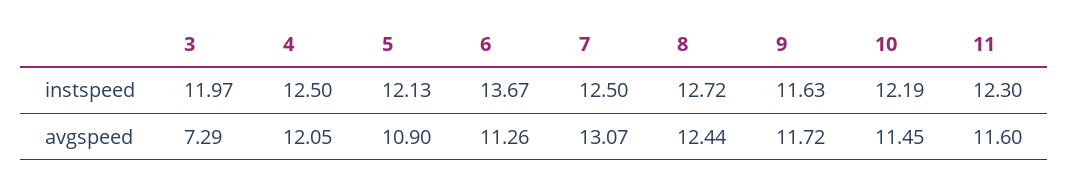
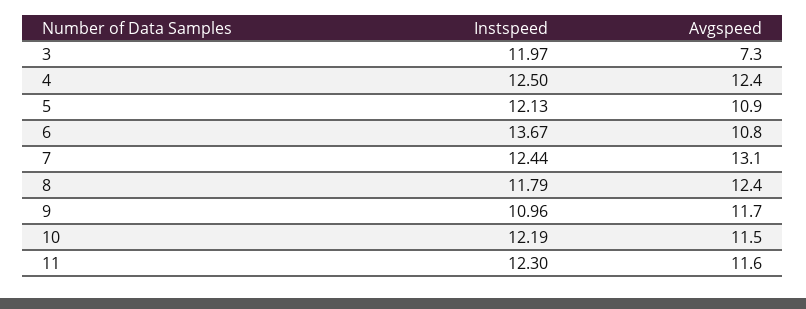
7, instspeed: 12.5 -> 12.44
8, instspeed: 12.72 -> 11.79
9, instspeed: 11.63 -> 10.96
4, avgspeed: 12.05 -> 12.4
6, avgspeed: 11.26 -> 10.8

